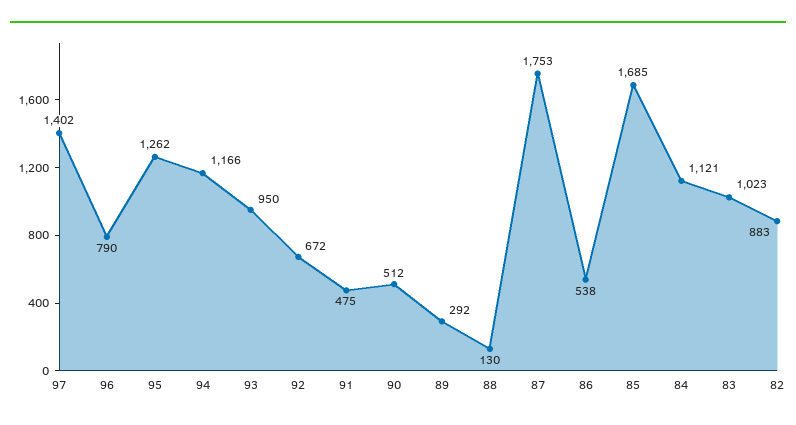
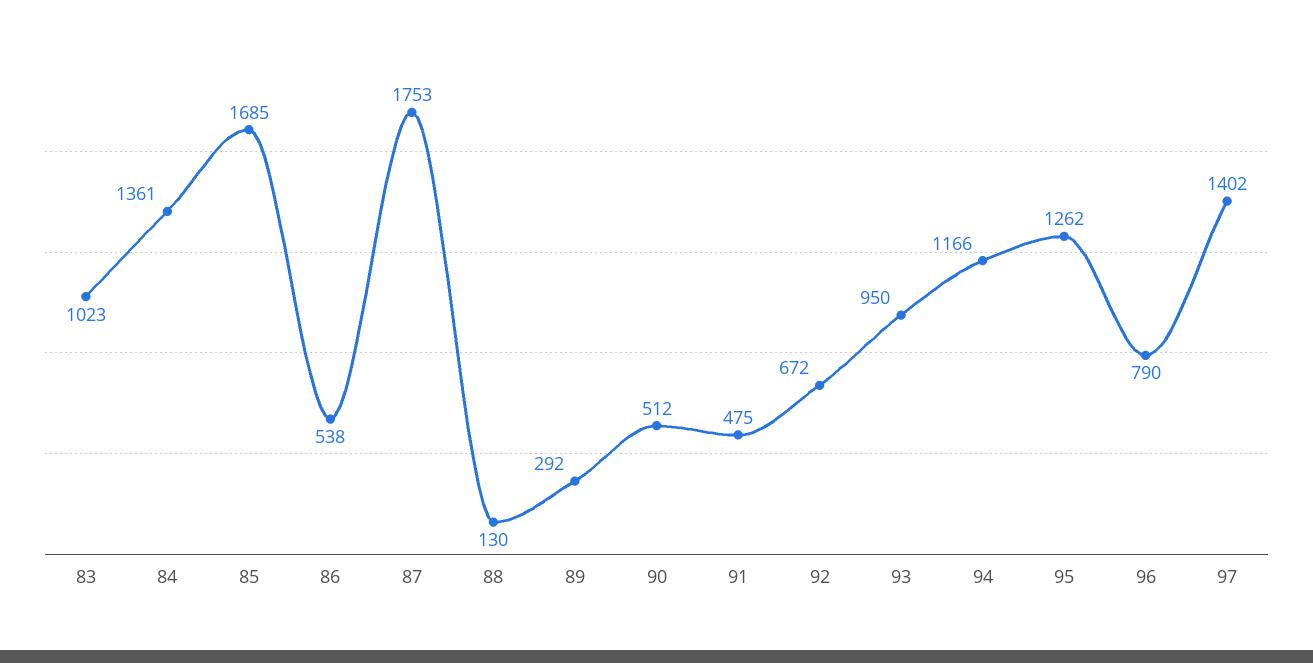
84: 1121 -> 1361
82: 883 -> none

